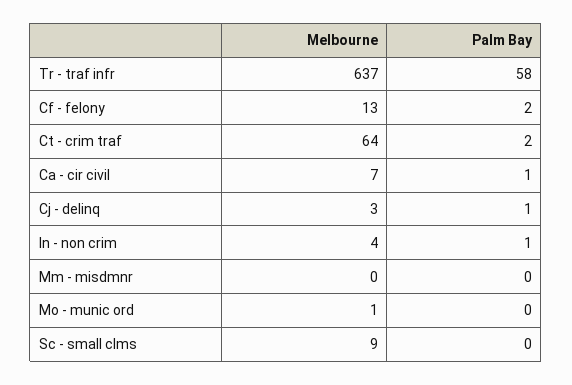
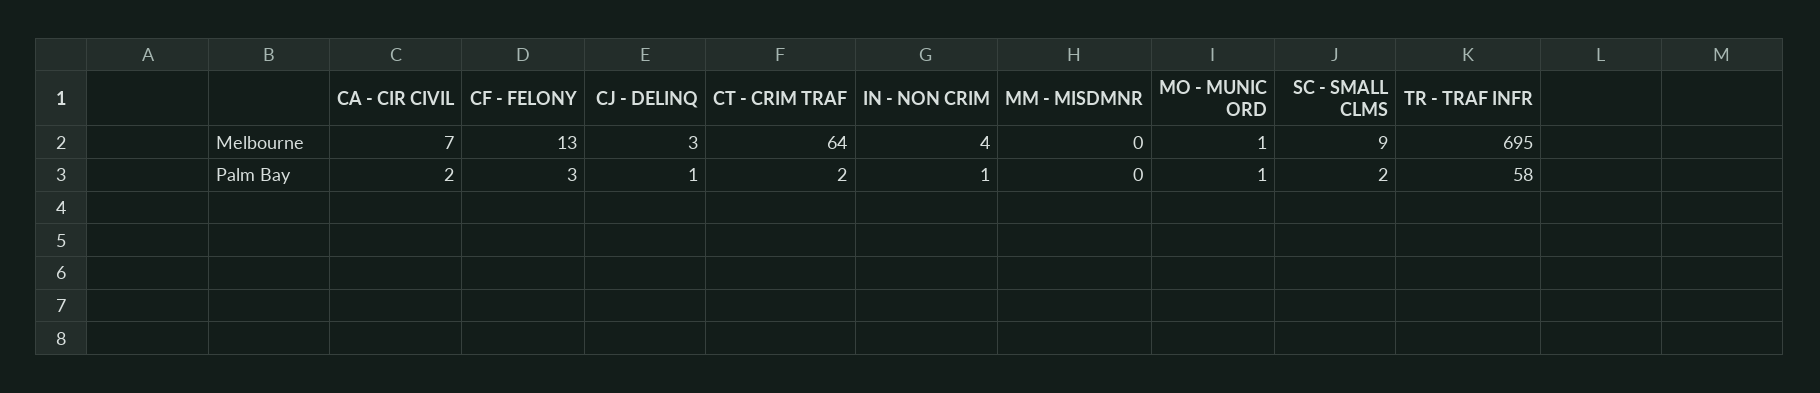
Melbourne, Tr - traf infr: 637 -> 695
Palm Bay, Cf - felony: 2 -> 3
Palm Bay, Ca - cir civil: 1 -> 2
Palm Bay, Mo - munic ord: 0 -> 1
Palm Bay, Sc - small clms: 0 -> 2

